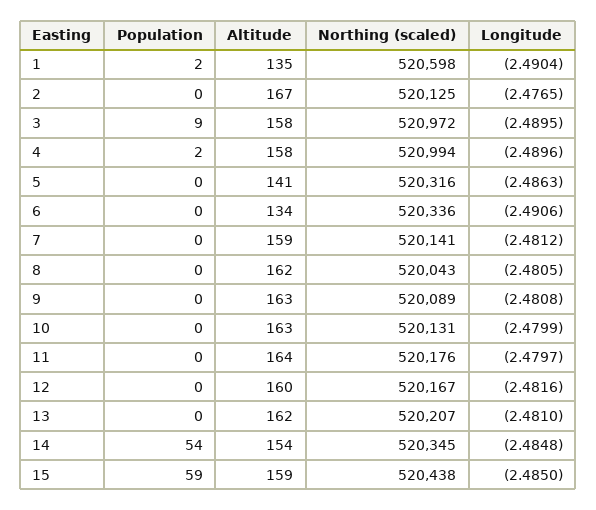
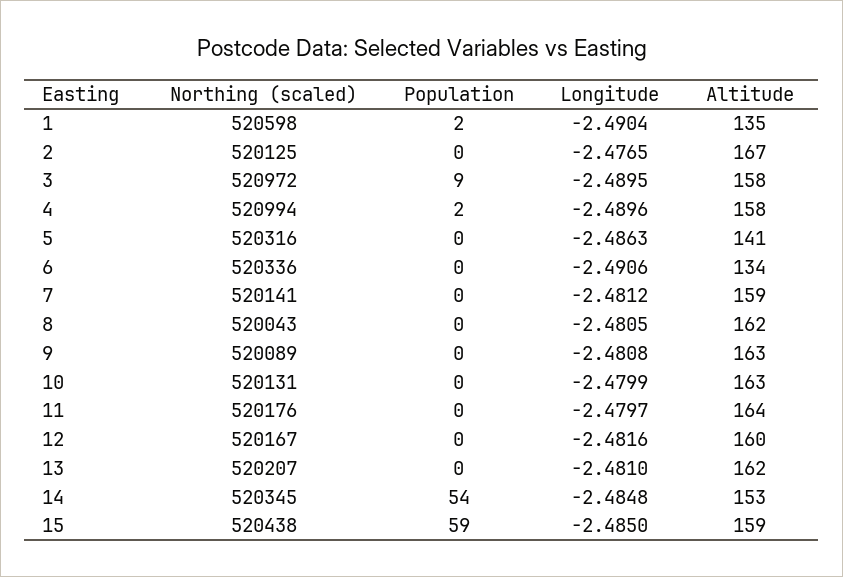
Altitude, 14: 154 -> 153

